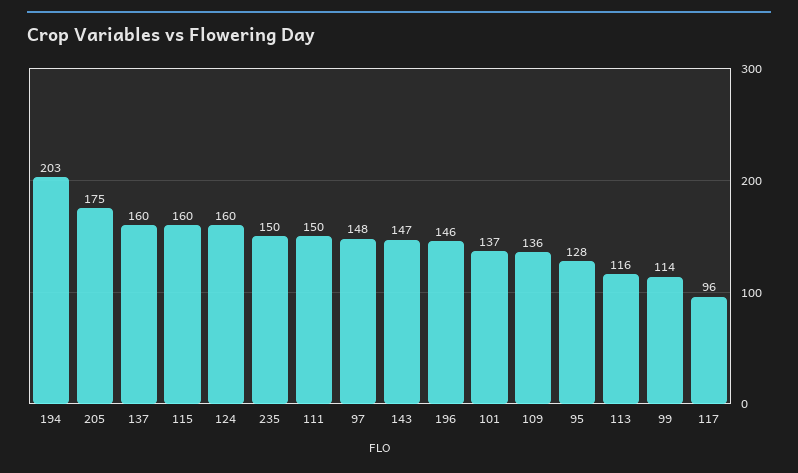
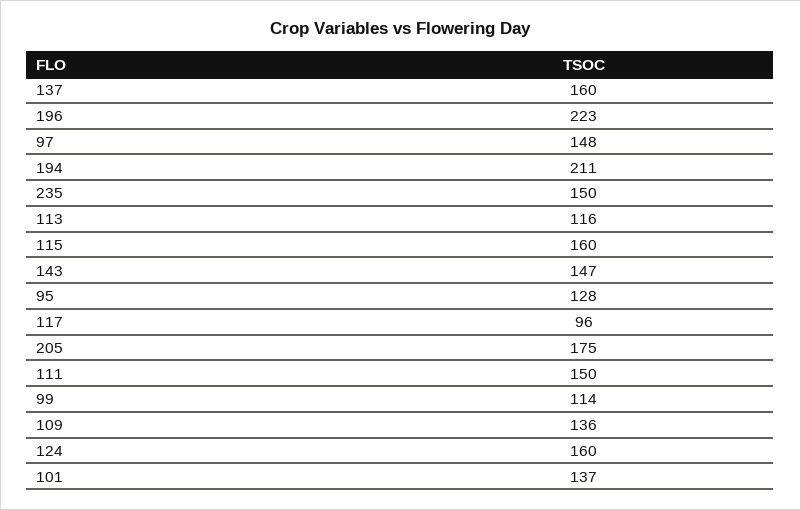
194: 203 -> 211
196: 146 -> 223

